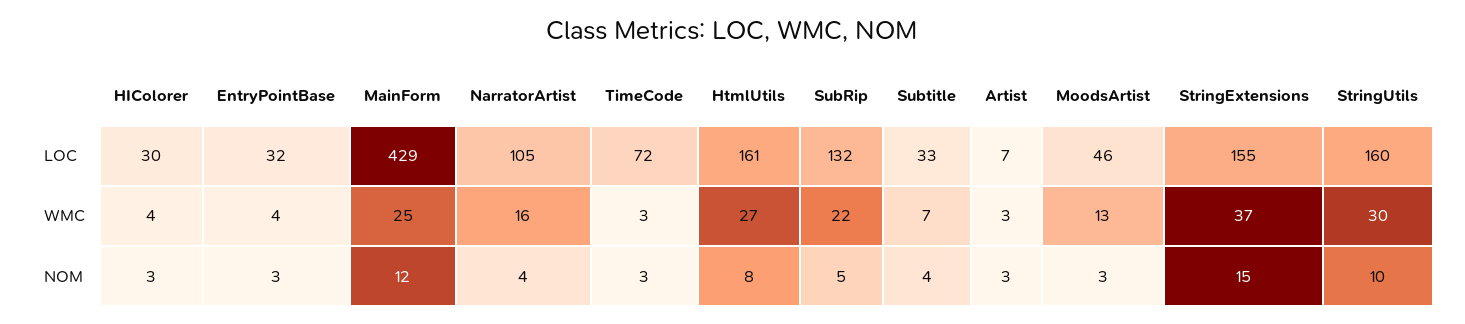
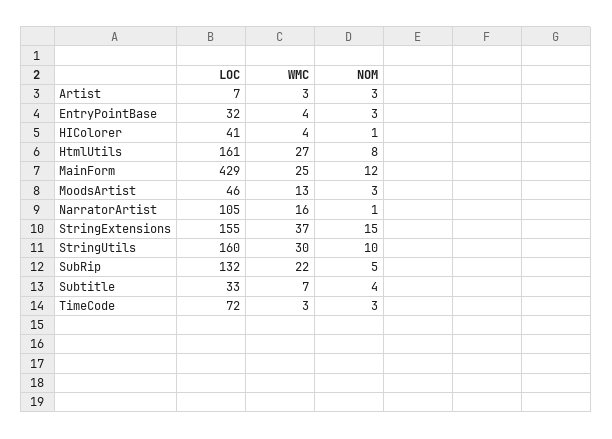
HIColorer, LOC: 30 -> 41
HIColorer, NOM: 3 -> 1
NarratorArtist, NOM: 4 -> 1

